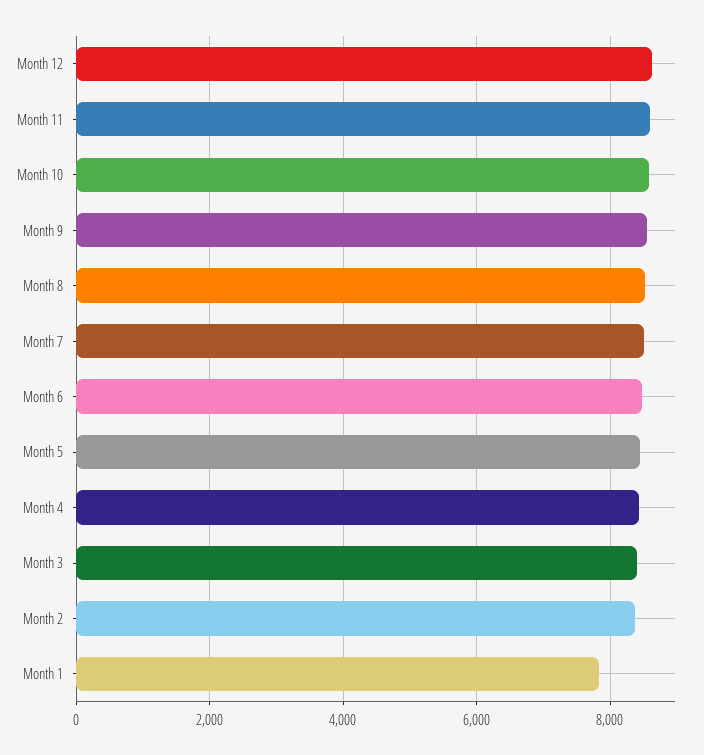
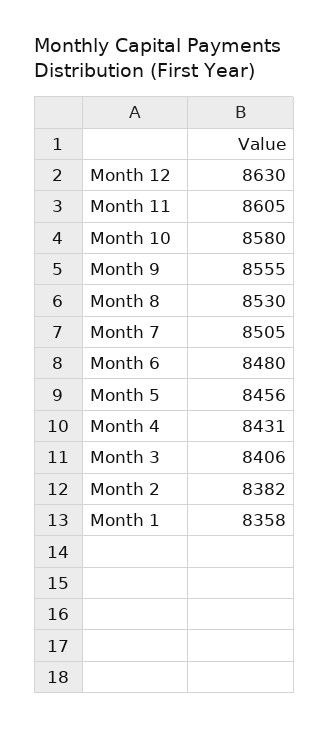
Month 1: 7800 -> 8358

